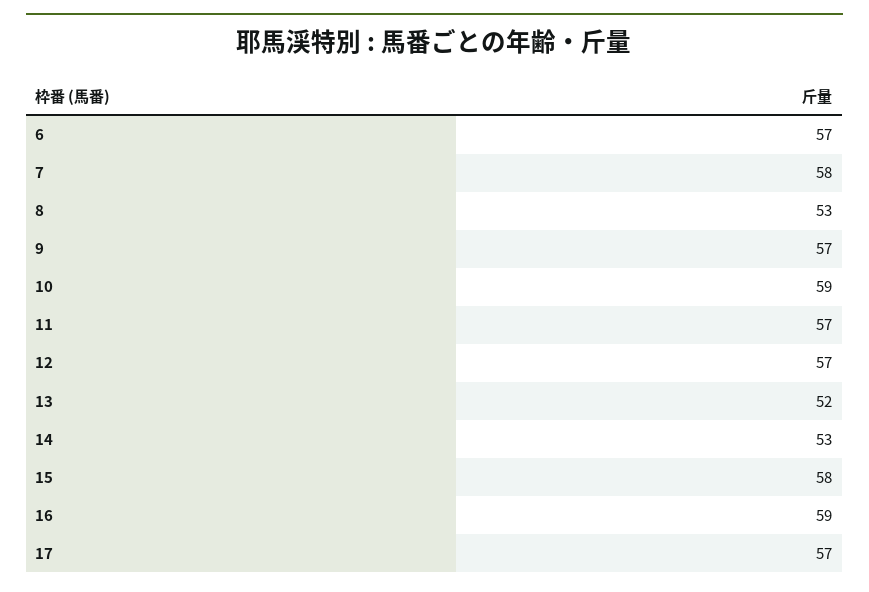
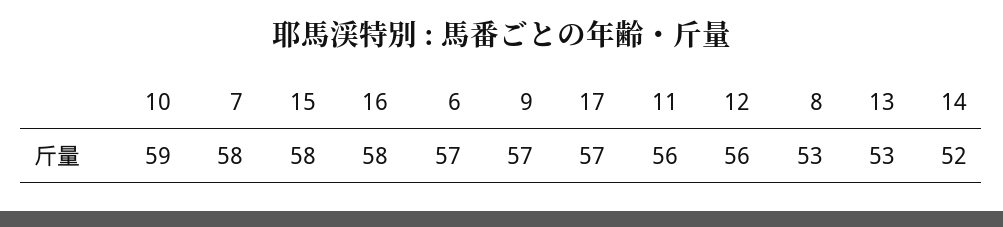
11: 57 -> 56
12: 57 -> 56
13: 52 -> 53
14: 53 -> 52
16: 59 -> 58

